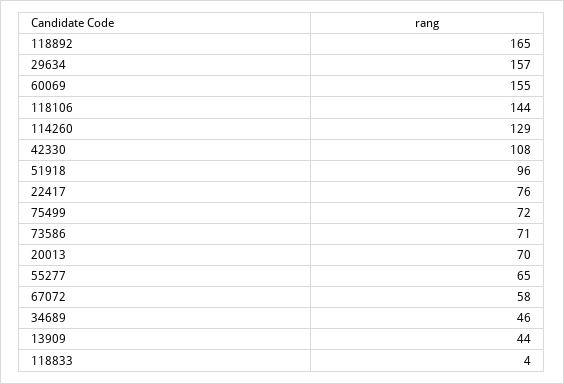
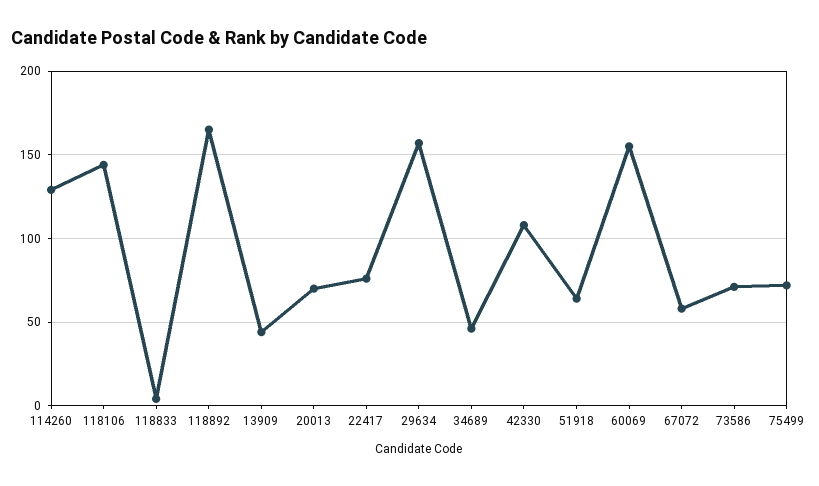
51918: 96 -> 65
55277: 65 -> none

